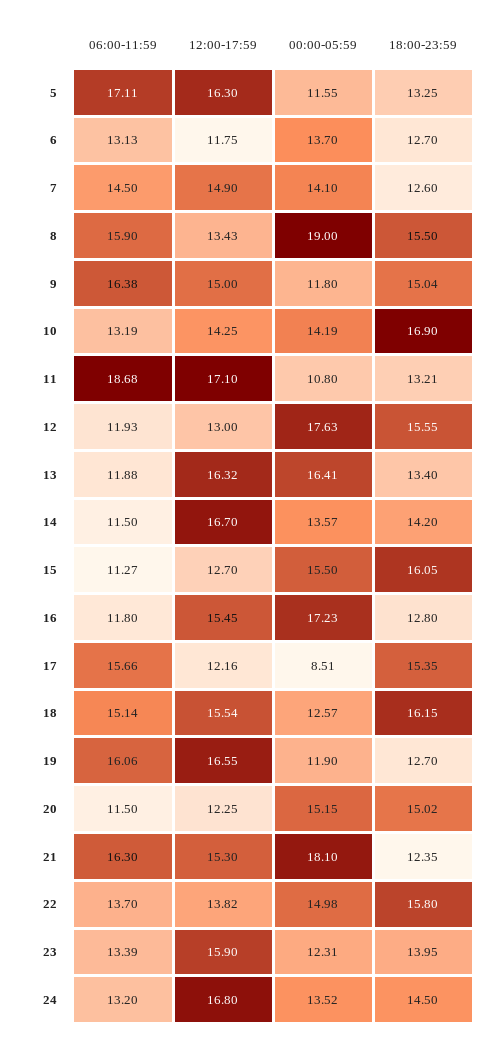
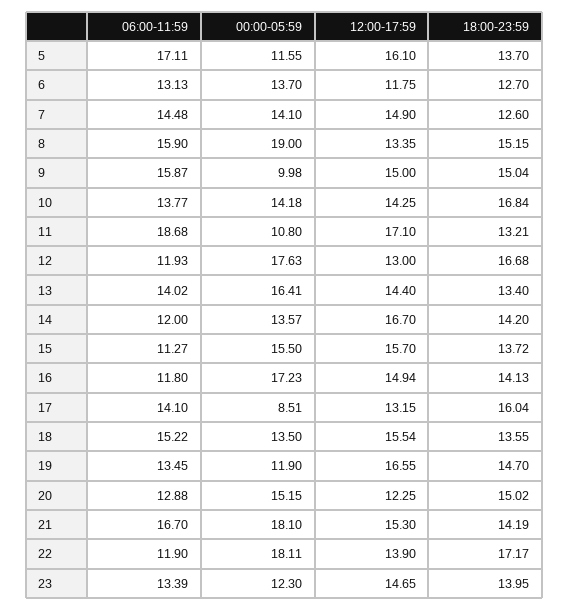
12:00-17:59, 5: 16.3 -> 16.1
18:00-23:59, 5: 13.25 -> 13.7
06:00-11:59, 7: 14.5 -> 14.48
12:00-17:59, 8: 13.43 -> 13.35
18:00-23:59, 8: 15.5 -> 15.15
06:00-11:59, 9: 16.38 -> 15.87
00:00-05:59, 9: 11.8 -> 9.98
06:00-11:59, 10: 13.19 -> 13.77
00:00-05:59, 10: 14.19 -> 14.18
18:00-23:59, 10: 16.9 -> 16.84
18:00-23:59, 12: 15.55 -> 16.68
06:00-11:59, 13: 11.88 -> 14.02
12:00-17:59, 13: 16.32 -> 14.4
06:00-11:59, 14: 11.5 -> 12
12:00-17:59, 15: 12.7 -> 15.7
18:00-23:59, 15: 16.05 -> 13.72
12:00-17:59, 16: 15.45 -> 14.94
18:00-23:59, 16: 12.8 -> 14.13
06:00-11:59, 17: 15.66 -> 14.1
12:00-17:59, 17: 12.16 -> 13.15
18:00-23:59, 17: 15.35 -> 16.04
06:00-11:59, 18: 15.14 -> 15.22
00:00-05:59, 18: 12.57 -> 13.5
18:00-23:59, 18: 16.15 -> 13.55
06:00-11:59, 19: 16.06 -> 13.45
18:00-23:59, 19: 12.7 -> 14.7
06:00-11:59, 20: 11.5 -> 12.88
06:00-11:59, 21: 16.3 -> 16.7
18:00-23:59, 21: 12.35 -> 14.19
06:00-11:59, 22: 13.7 -> 11.9
12:00-17:59, 22: 13.82 -> 13.9
00:00-05:59, 22: 14.98 -> 18.11
18:00-23:59, 22: 15.8 -> 17.17
12:00-17:59, 23: 15.9 -> 14.65
00:00-05:59, 23: 12.31 -> 12.3
06:00-11:59, 24: 13.2 -> none
12:00-17:59, 24: 16.8 -> none
00:00-05:59, 24: 13.52 -> none
18:00-23:59, 24: 14.5 -> none

